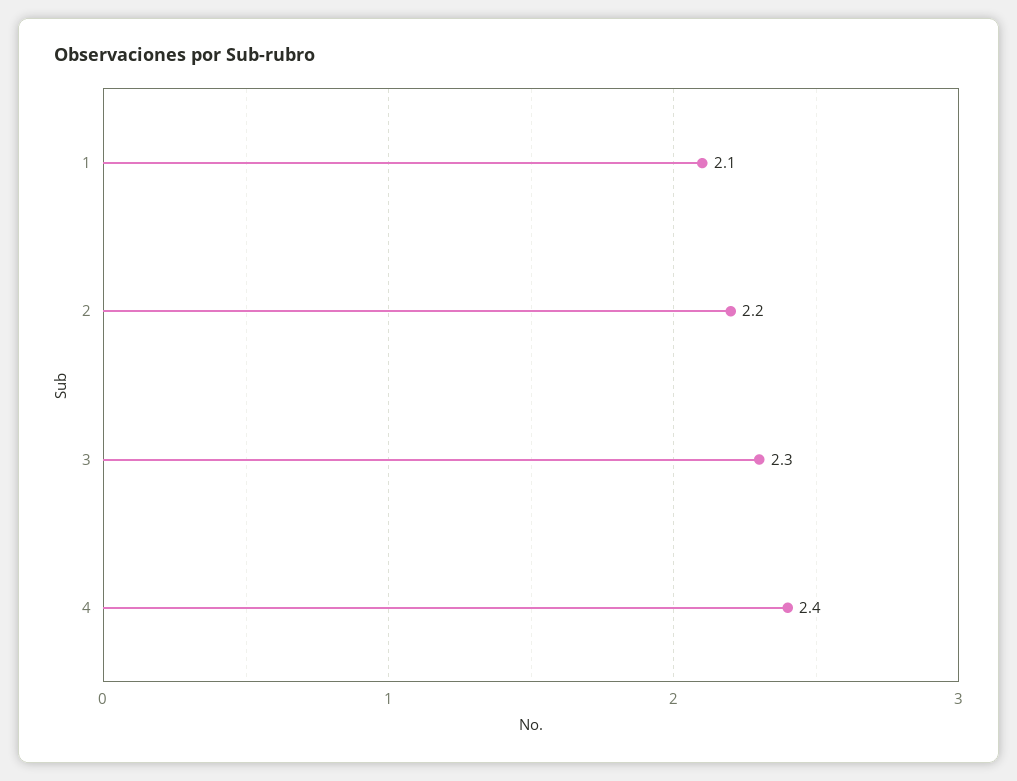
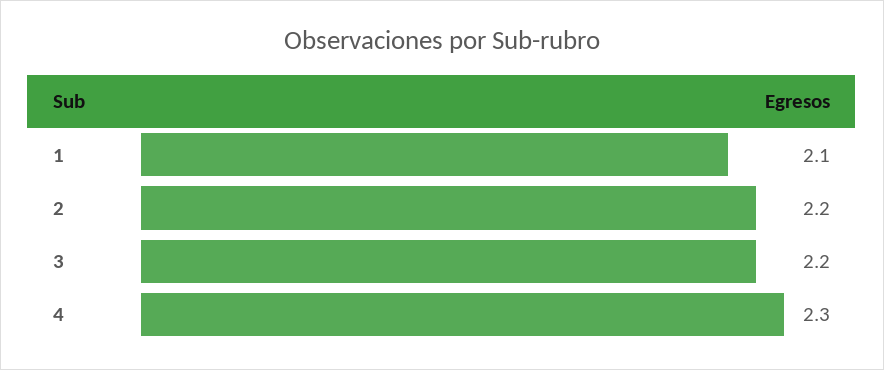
3: 2.3 -> 2.2
4: 2.4 -> 2.3

